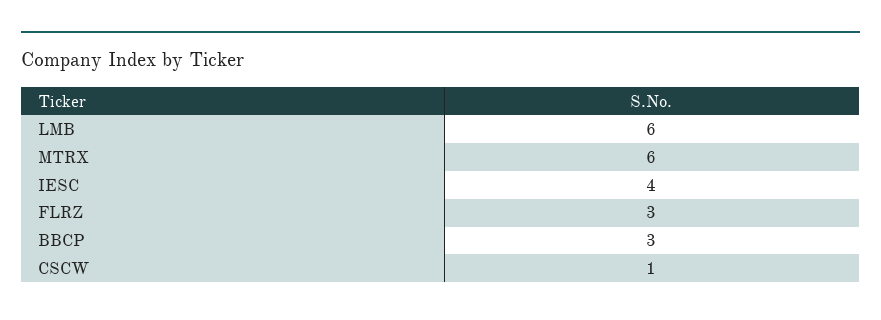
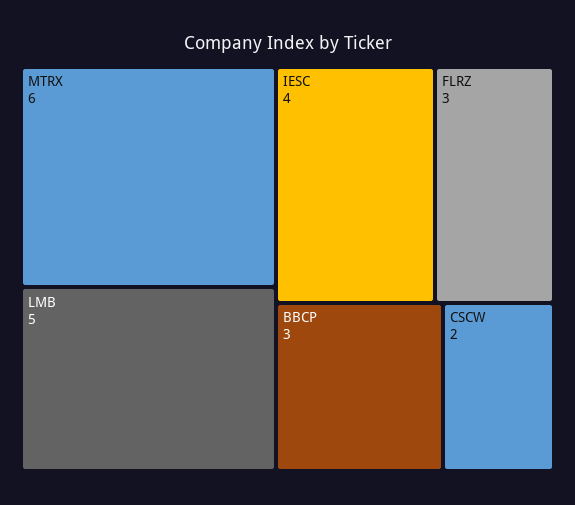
LMB: 6 -> 5
CSCW: 1 -> 2

